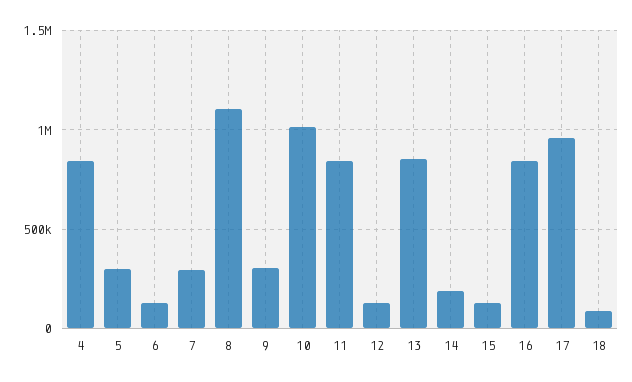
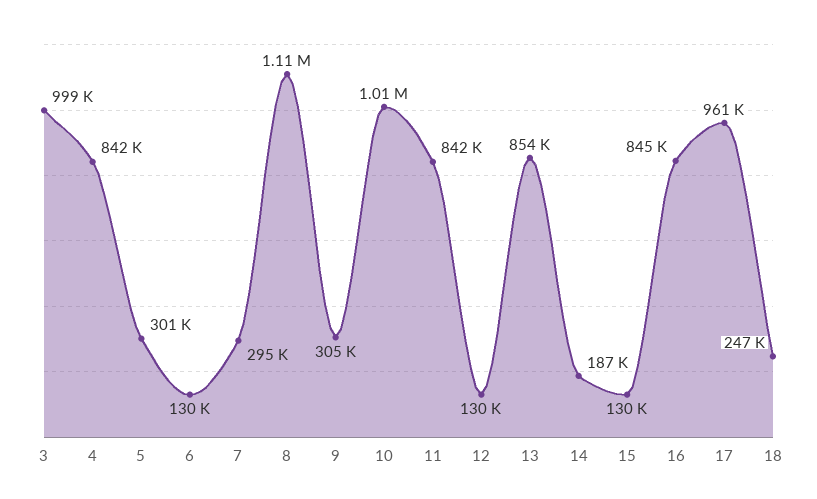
18: 100000 -> 247000
3: none -> 999000

